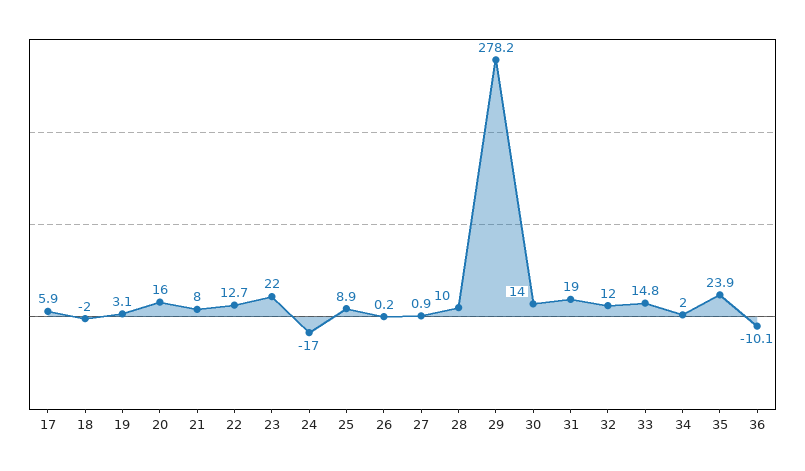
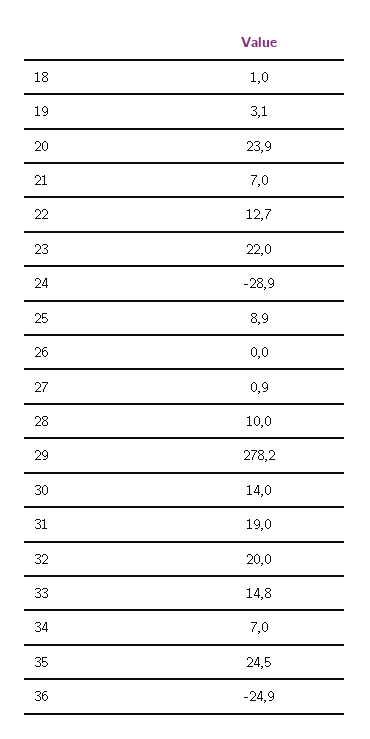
17: 5.9 -> none
18: -2 -> 1
20: 16 -> 23.9
21: 8 -> 7
24: -17 -> -28.9
26: 0.2 -> 0
32: 12 -> 20
34: 2 -> 7
35: 23.9 -> 24.5
36: -10.1 -> -24.9

